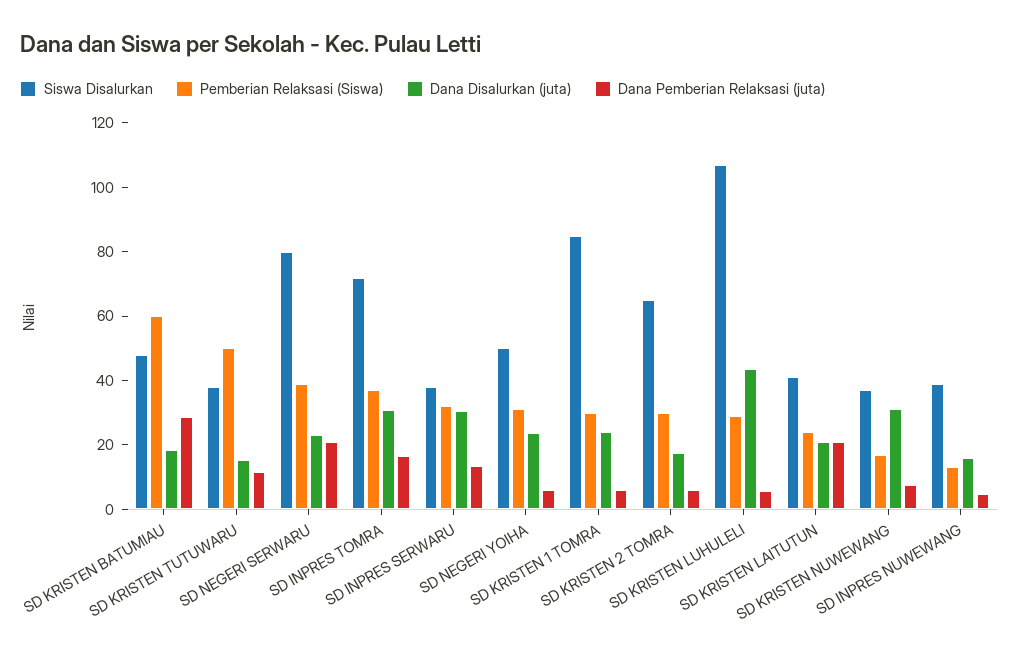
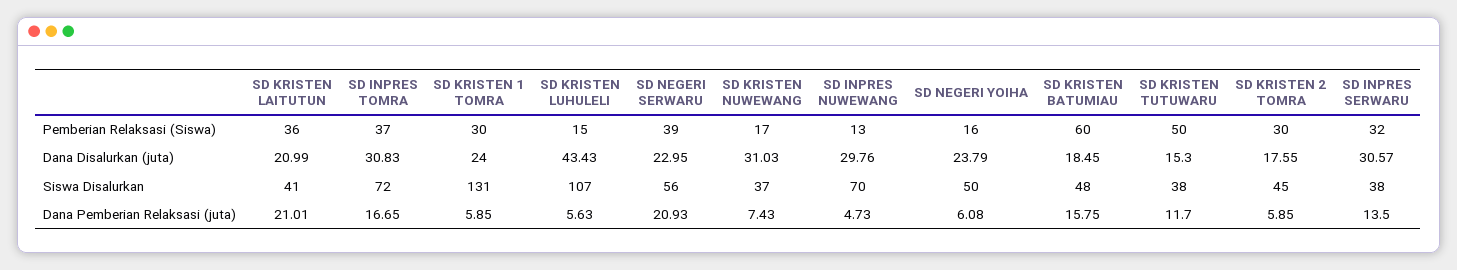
Dana Pemberian Relaksasi (juta), SD KRISTEN BATUMIAU: 30 -> 15.75
Siswa Disalurkan, SD NEGERI SERWARU: 80 -> 56
Pemberian Relaksasi (Siswa), SD NEGERI YOIHA: 30 -> 16
Siswa Disalurkan, SD KRISTEN 1 TOMRA: 85 -> 131
Siswa Disalurkan, SD KRISTEN 2 TOMRA: 65 -> 45
Pemberian Relaksasi (Siswa), SD KRISTEN LUHULELI: 30 -> 15
Pemberian Relaksasi (Siswa), SD KRISTEN LAITUTUN: 25 -> 36
Siswa Disalurkan, SD INPRES NUWEWANG: 40 -> 70
Dana Disalurkan (juta), SD INPRES NUWEWANG: 15 -> 29.76

